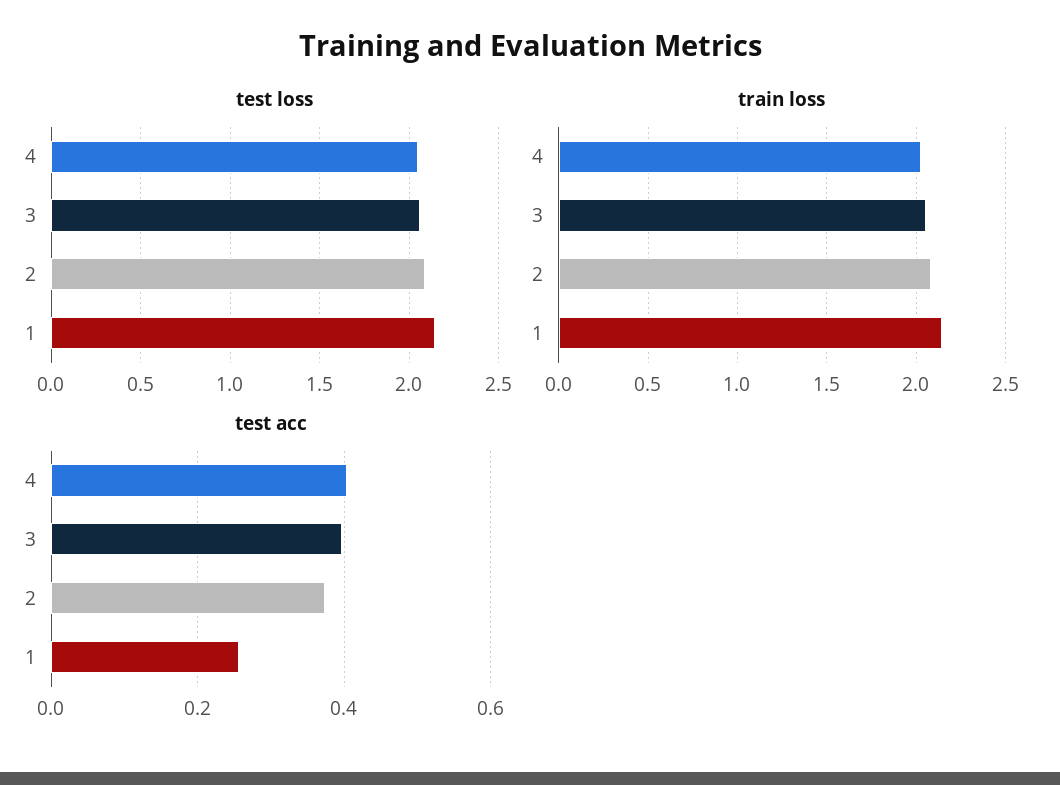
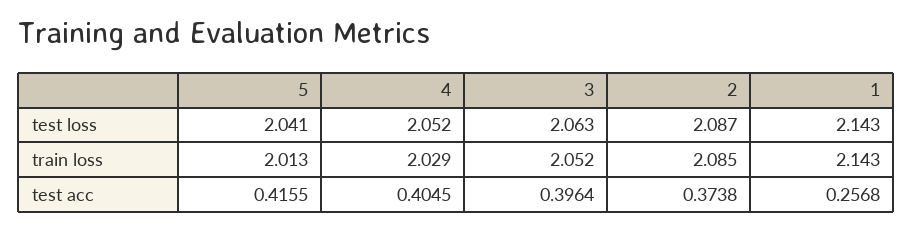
test loss, 5: none -> 2.041
train loss, 5: none -> 2.013
test acc, 5: none -> 0.4155

